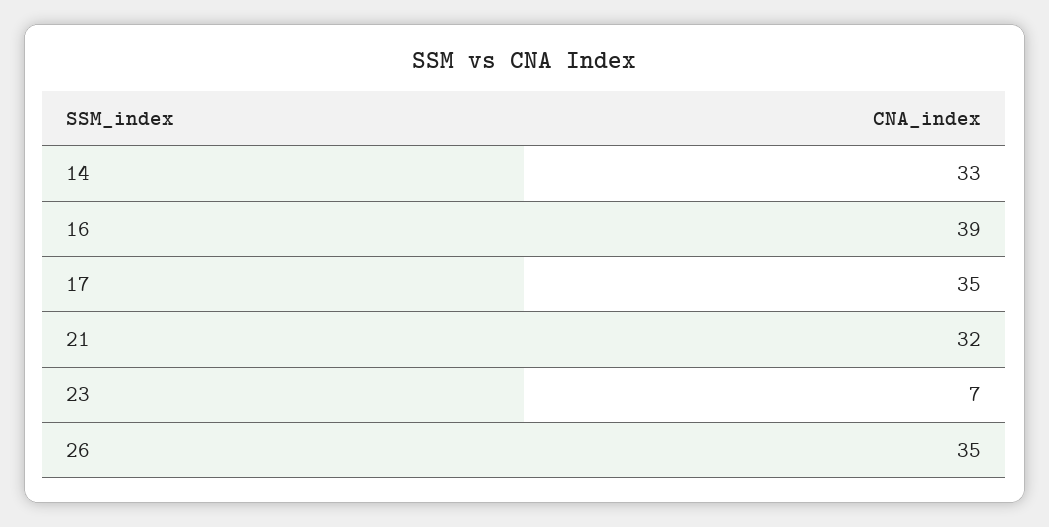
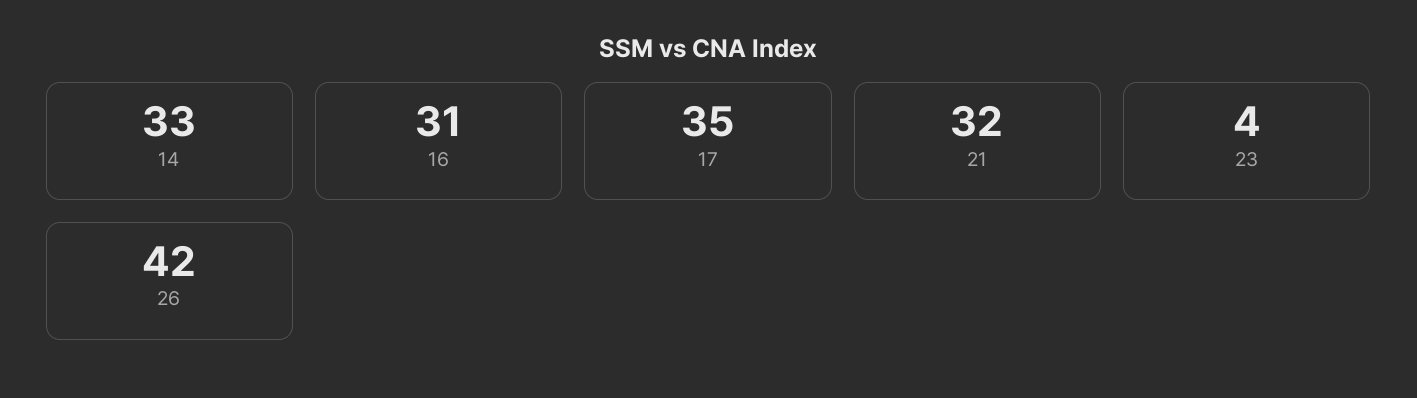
16: 39 -> 31
23: 7 -> 4
26: 35 -> 42

